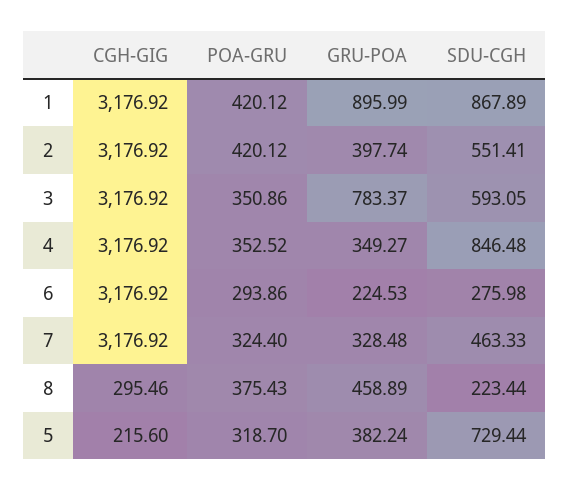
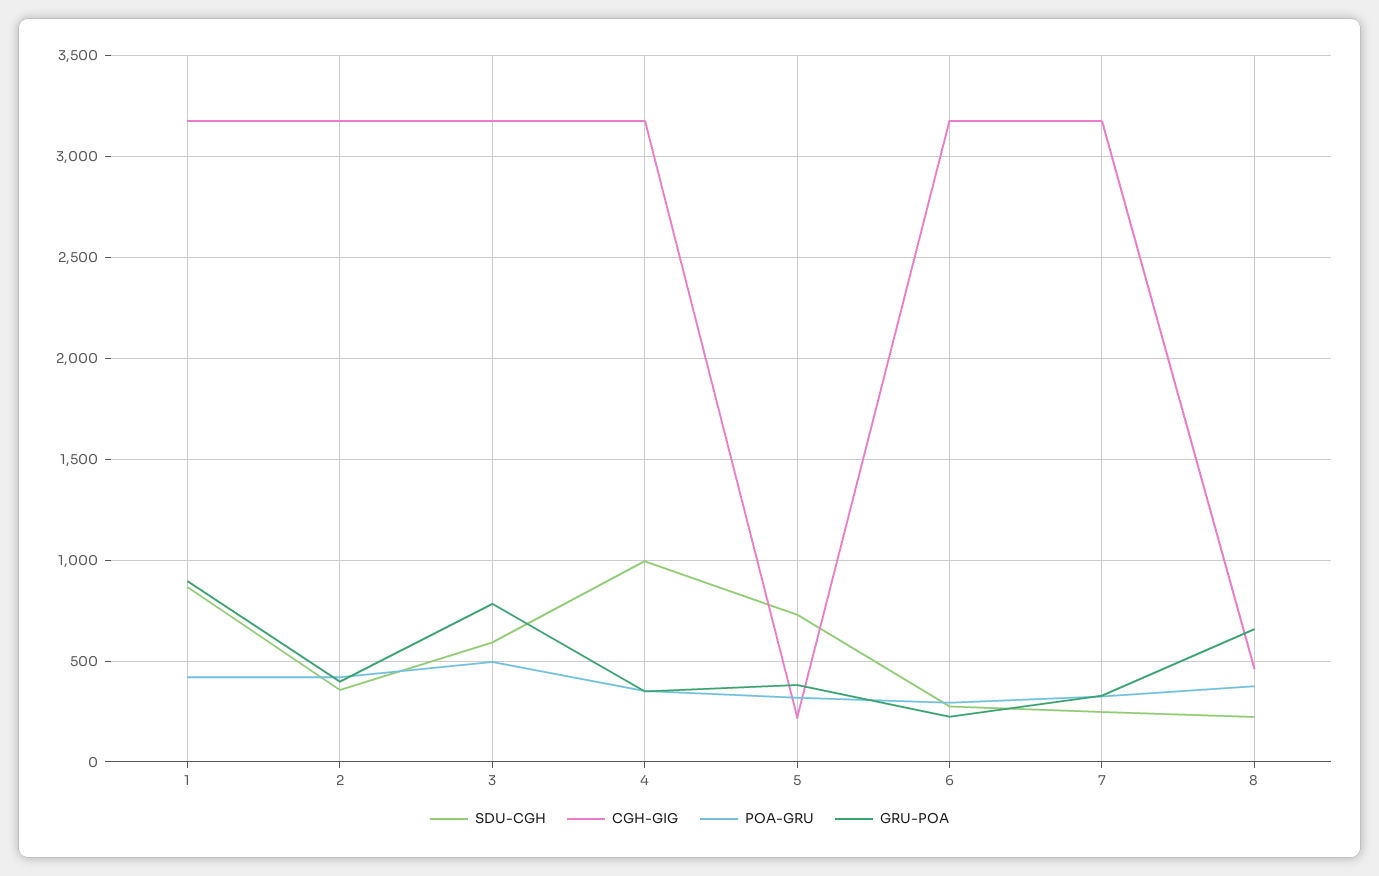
SDU-CGH, 2: 551.41 -> 350
POA-GRU, 3: 350.86 -> 500
SDU-CGH, 4: 846.48 -> 1000
SDU-CGH, 7: 463.33 -> 250
CGH-GIG, 8: 295.46 -> 450
GRU-POA, 8: 458.89 -> 650

